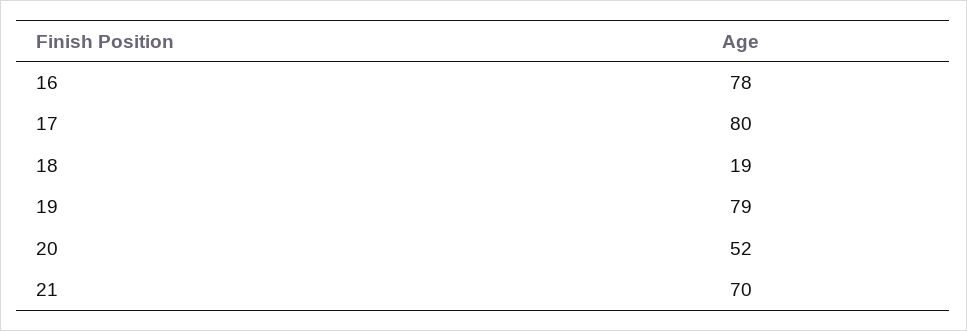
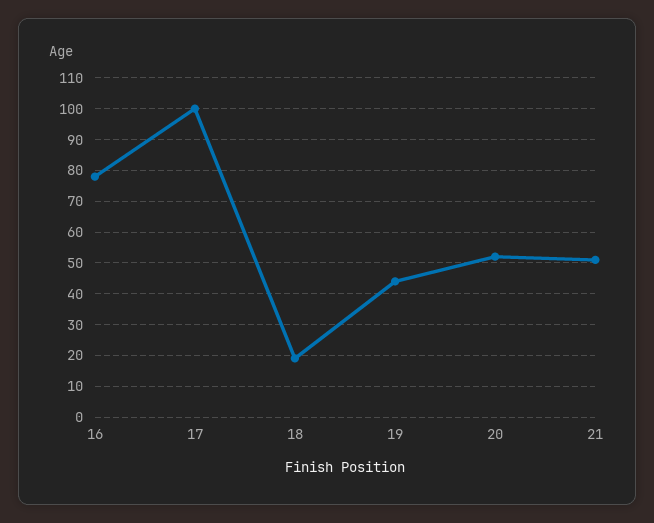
17: 80 -> 100
19: 79 -> 45
21: 70 -> 50

